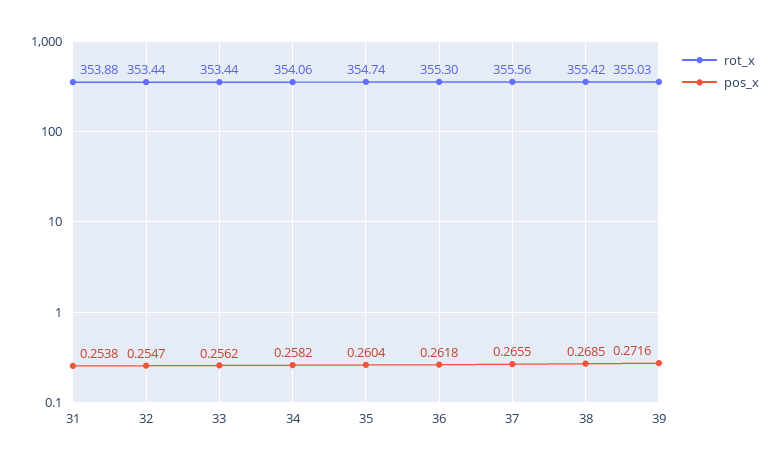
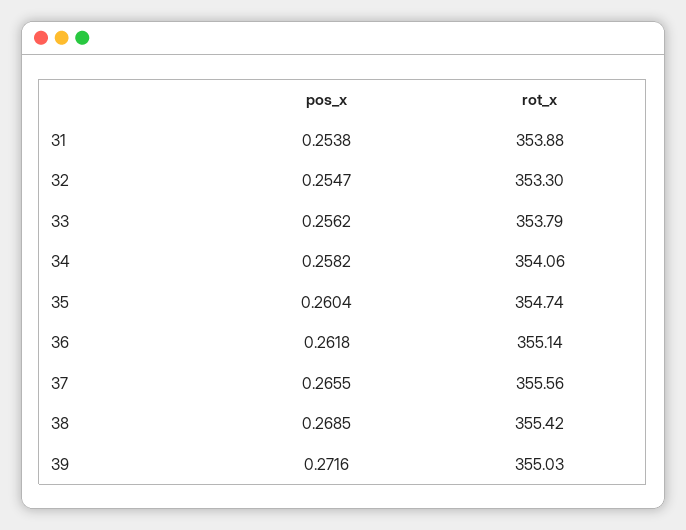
rot_x, 32: 353.44 -> 353.3
rot_x, 33: 353.44 -> 353.79
rot_x, 36: 355.3 -> 355.14

